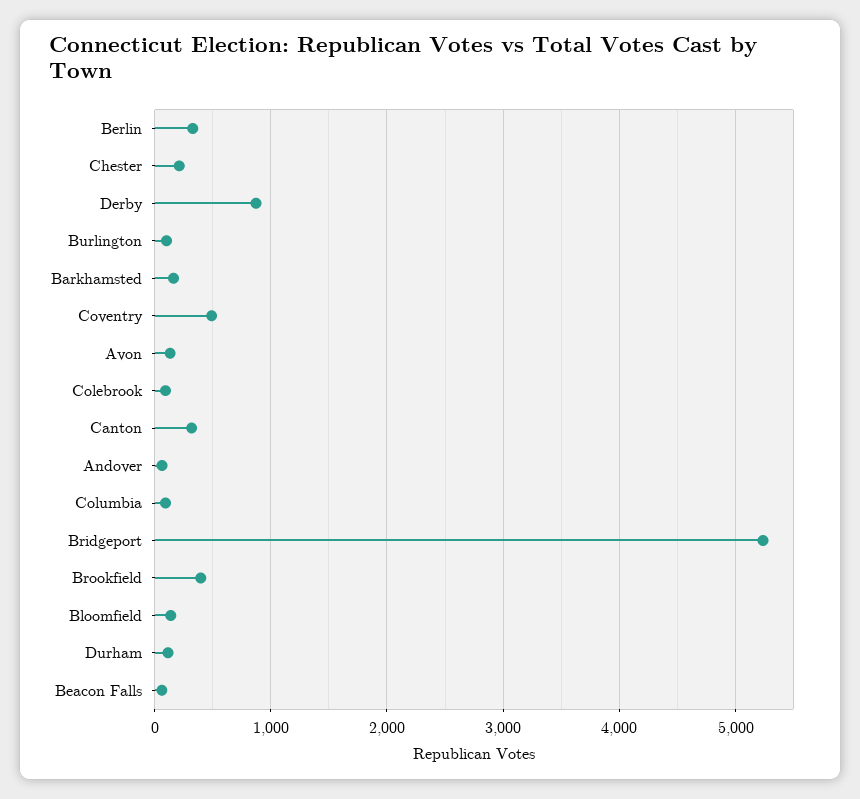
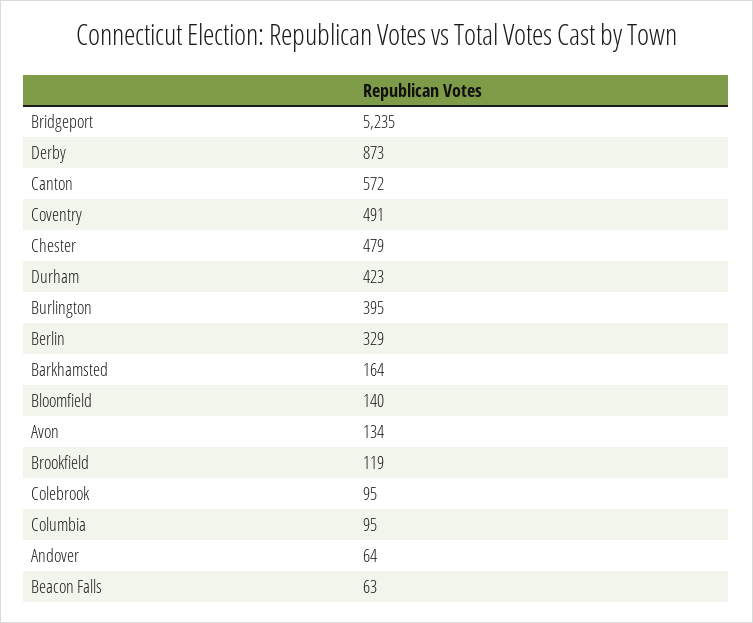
Chester: 200 -> 479
Burlington: 100 -> 395
Canton: 300 -> 572
Brookfield: 400 -> 119
Durham: 100 -> 423

